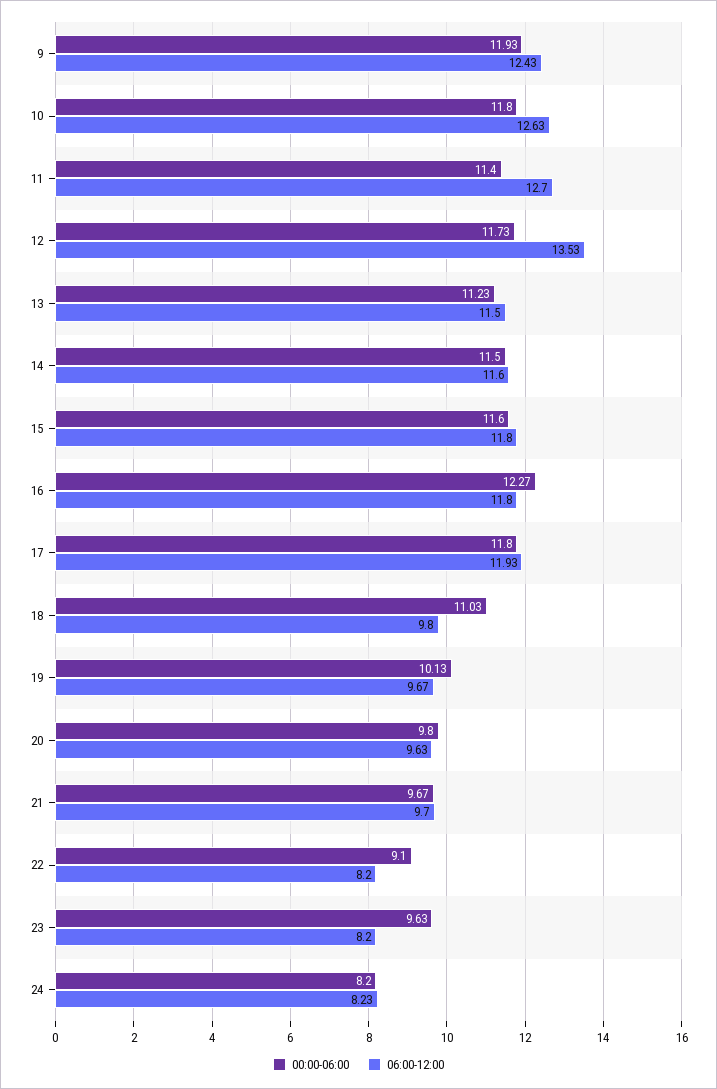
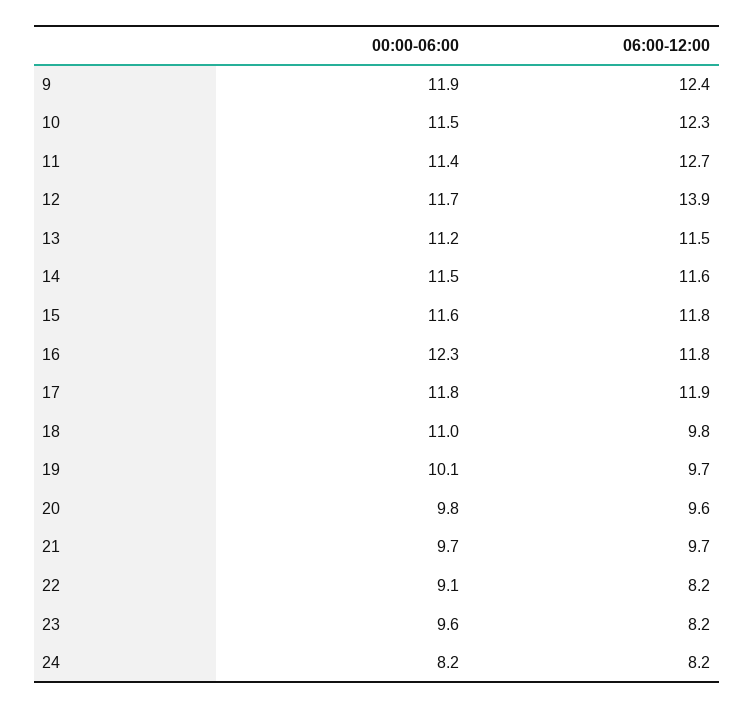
00:00-06:00, 10: 11.8 -> 11.5
06:00-12:00, 10: 12.63 -> 12.3
06:00-12:00, 12: 13.53 -> 13.9

